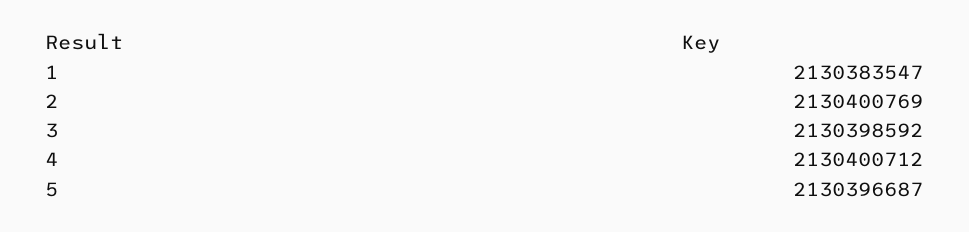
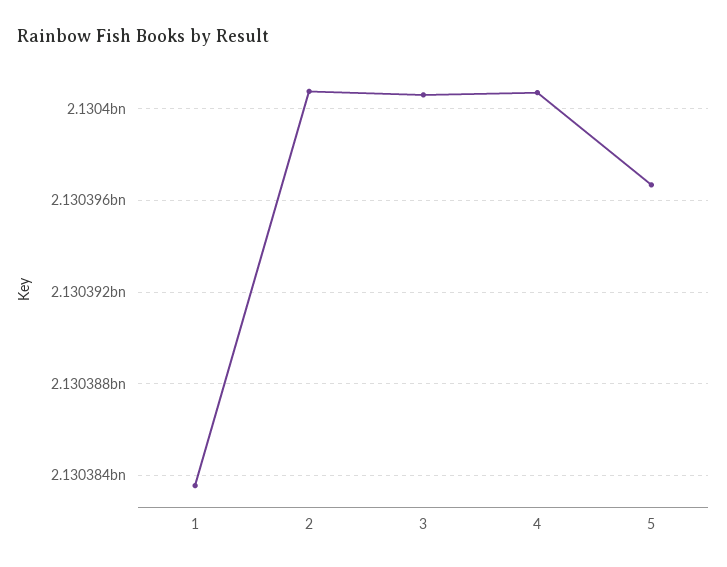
3: 2130398592 -> 2130400500

